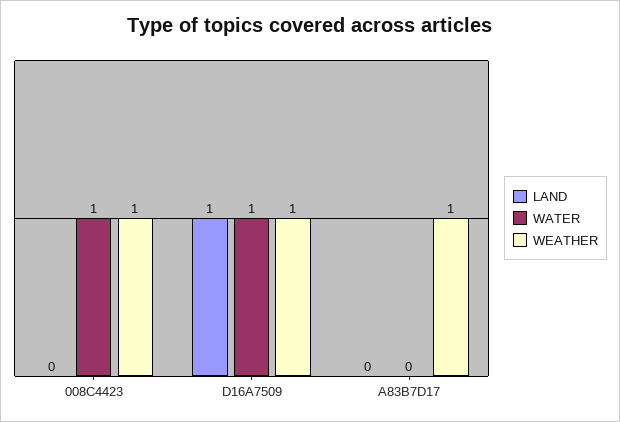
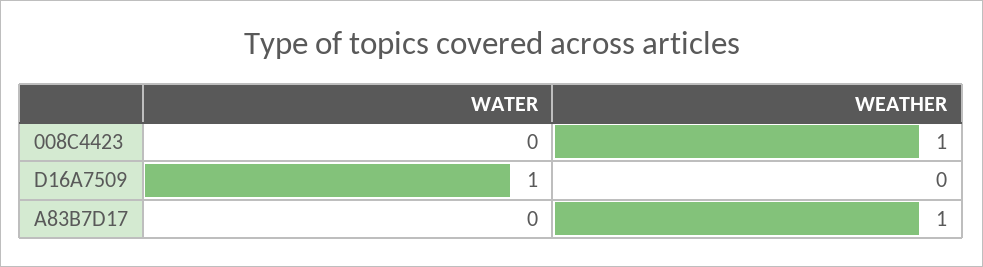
LAND, 008C4423: 0 -> none
WATER, 008C4423: 1 -> 0
LAND, D16A7509: 1 -> none
WEATHER, D16A7509: 1 -> 0
LAND, A83B7D17: 0 -> none

